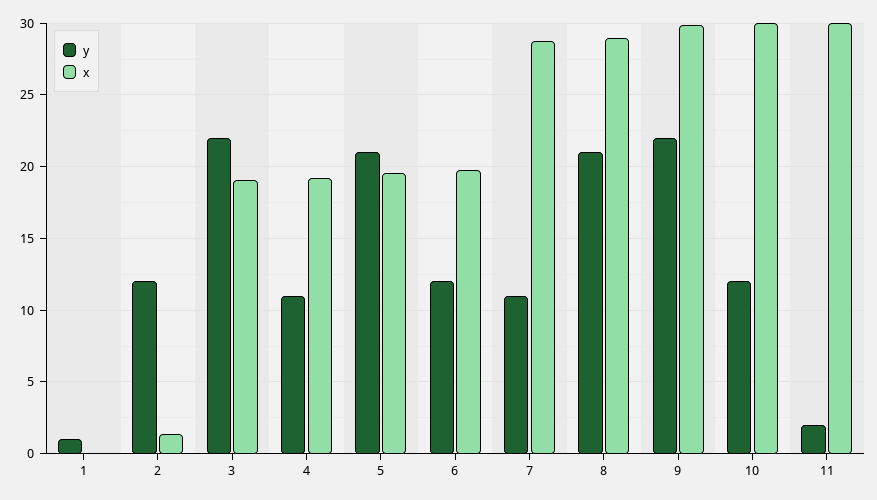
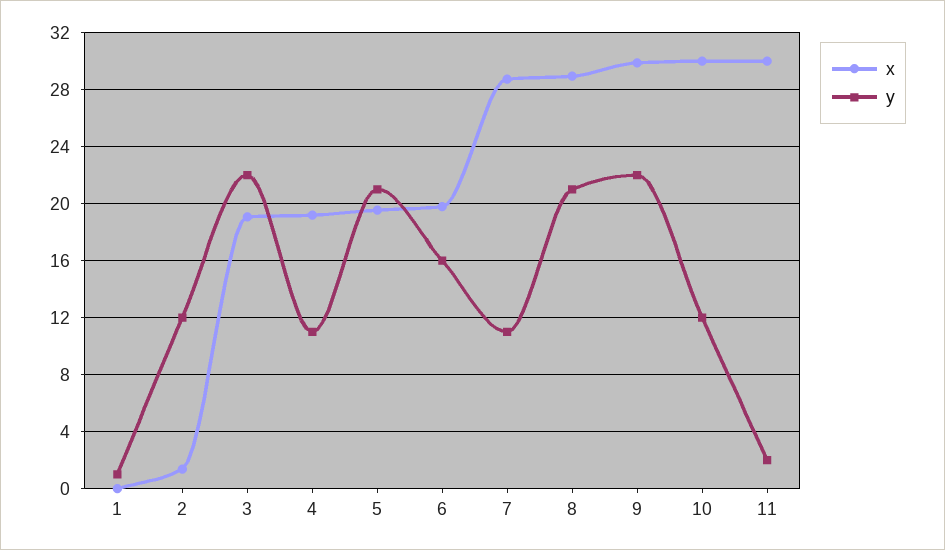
y, 6: 12 -> 16

